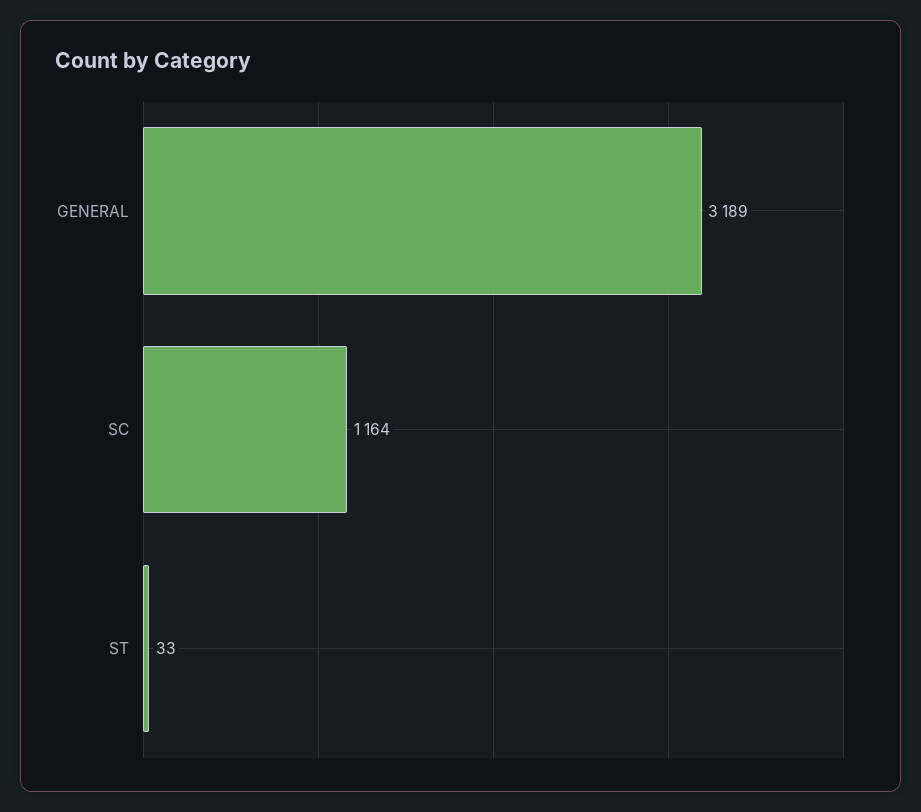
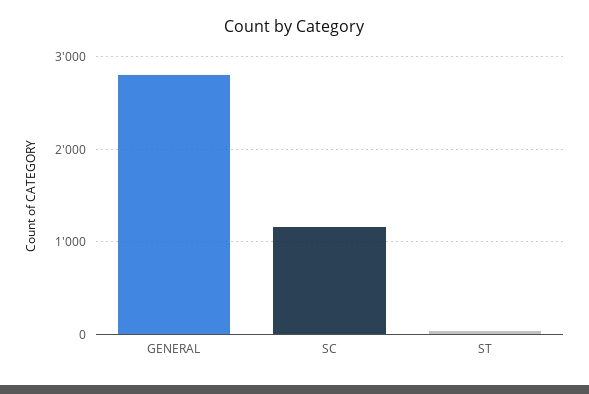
GENERAL: 3189 -> 2800

